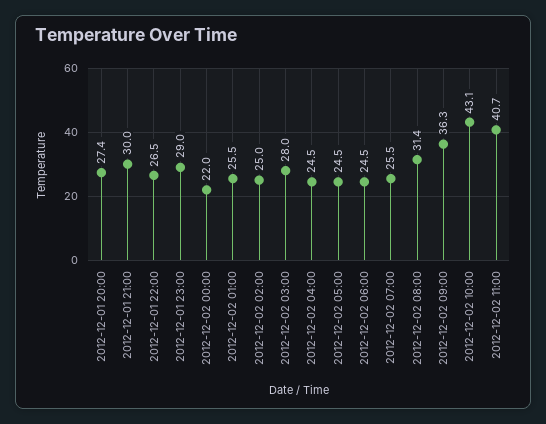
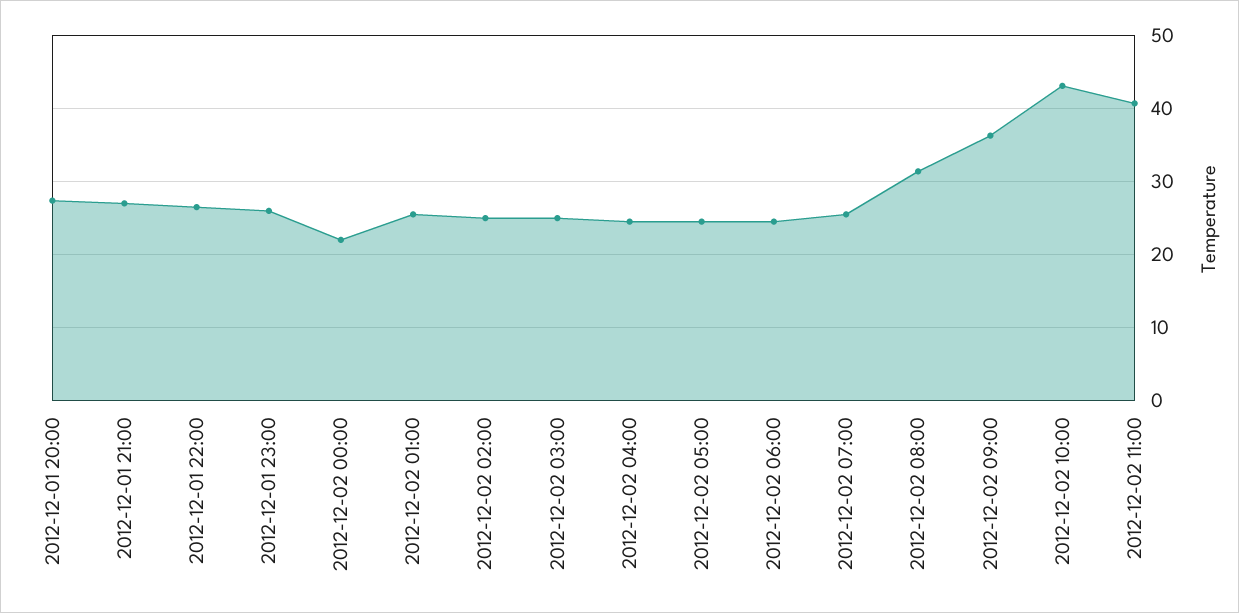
2012-12-01 21:00: 30 -> 27
2012-12-01 23:00: 29 -> 26
2012-12-02 03:00: 28 -> 25

